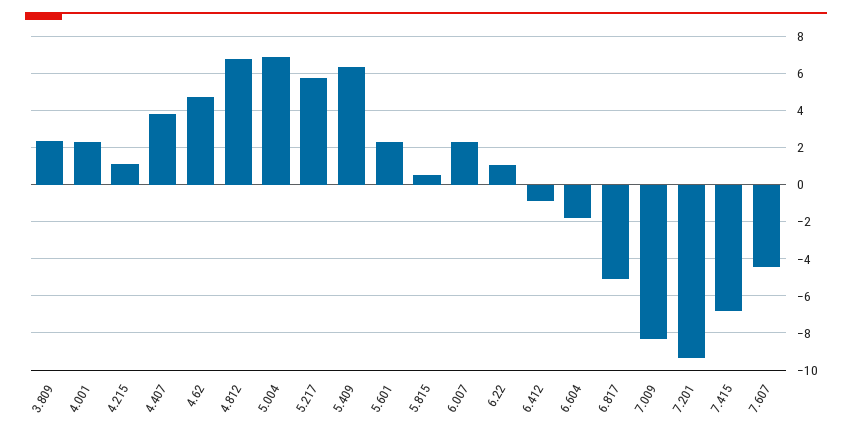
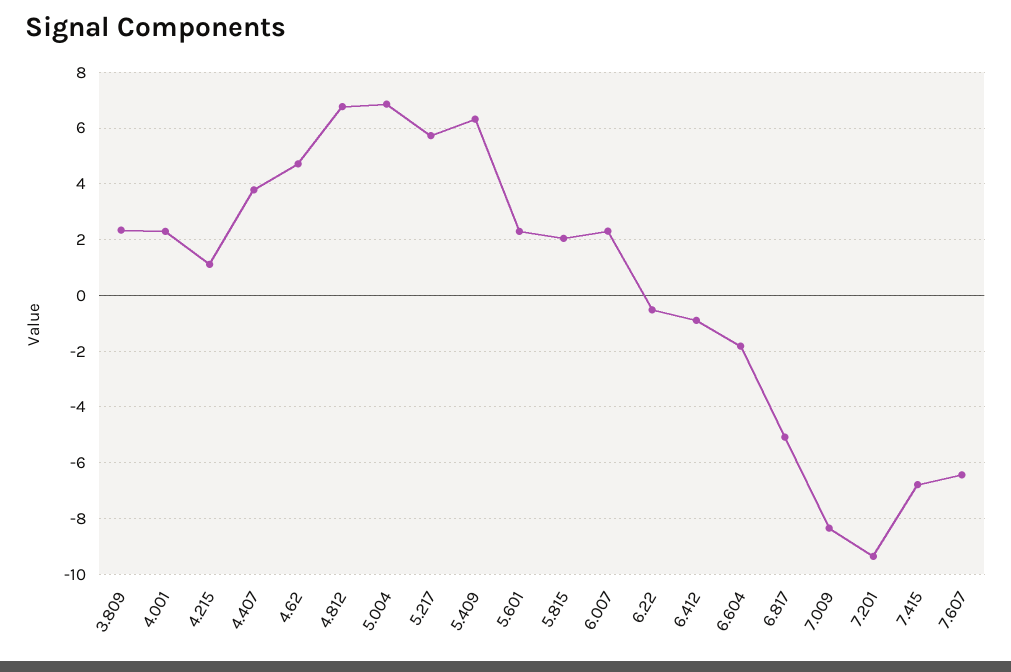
5.815: 0.5 -> 2
6.22: 1 -> -0.5
7.607: -4.5 -> -6.5

